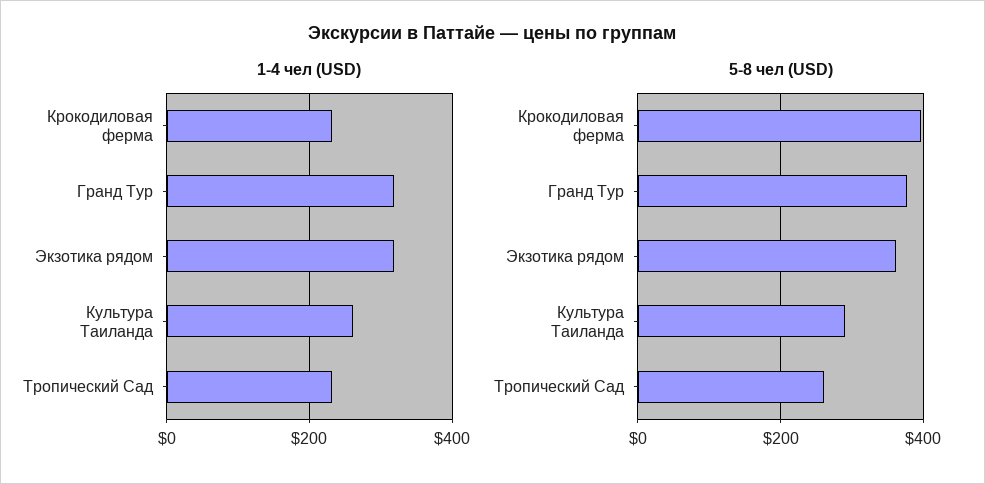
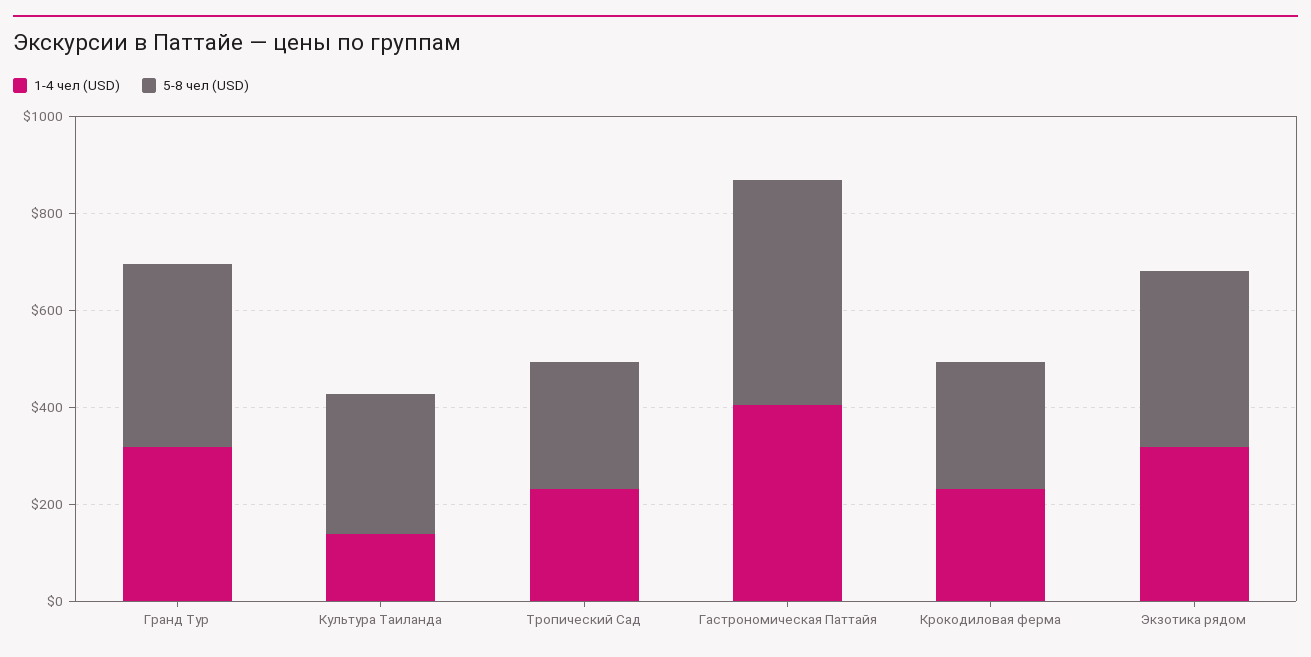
1-4 чел (USD), Культура Таиланда: 260 -> 150
5-8 чел (USD), Крокодиловая ферма: 400 -> 250
1-4 чел (USD), Гастрономическая Паттайя: none -> 400
5-8 чел (USD), Гастрономическая Паттайя: none -> 450

